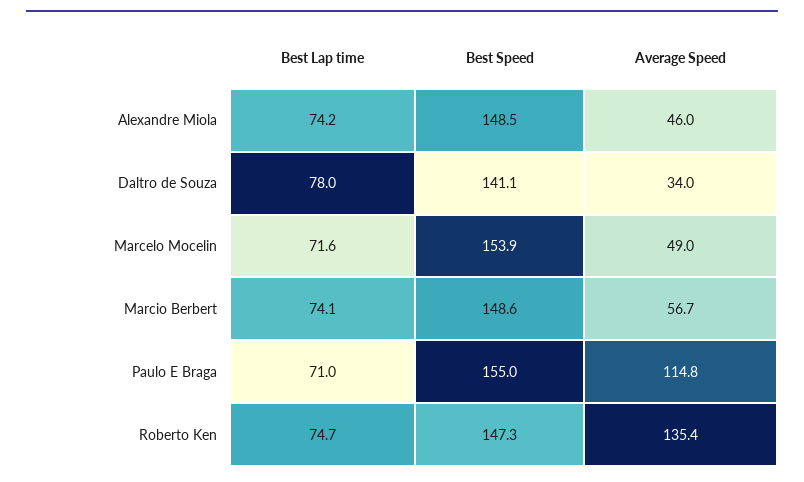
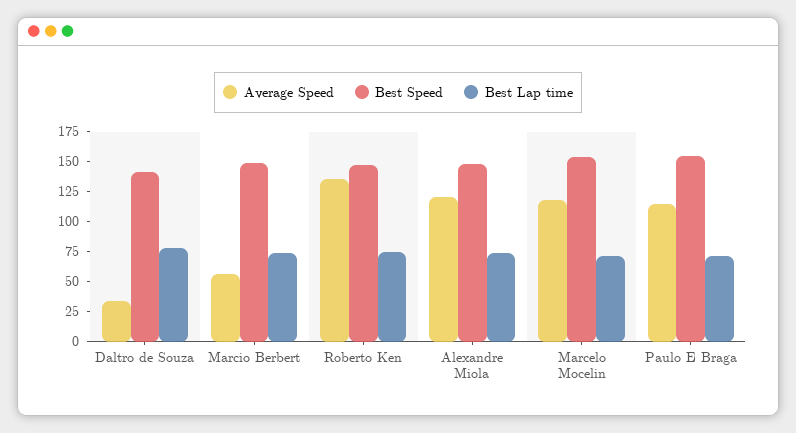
Average Speed, Alexandre Miola: 46 -> 125
Average Speed, Marcelo Mocelin: 49 -> 125

